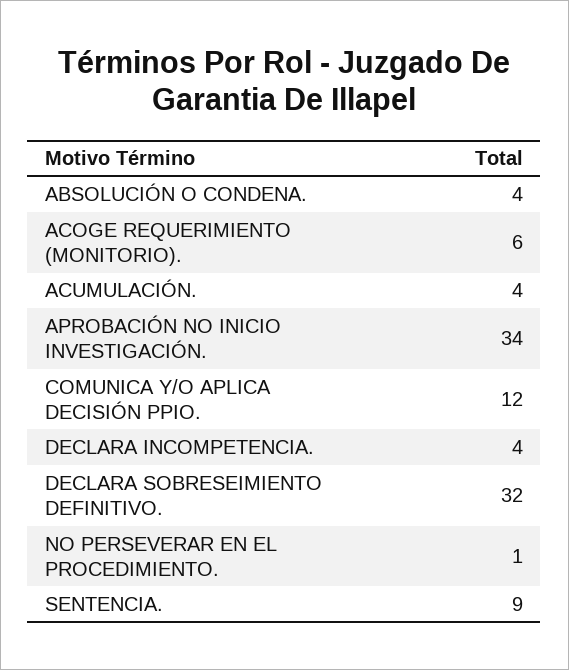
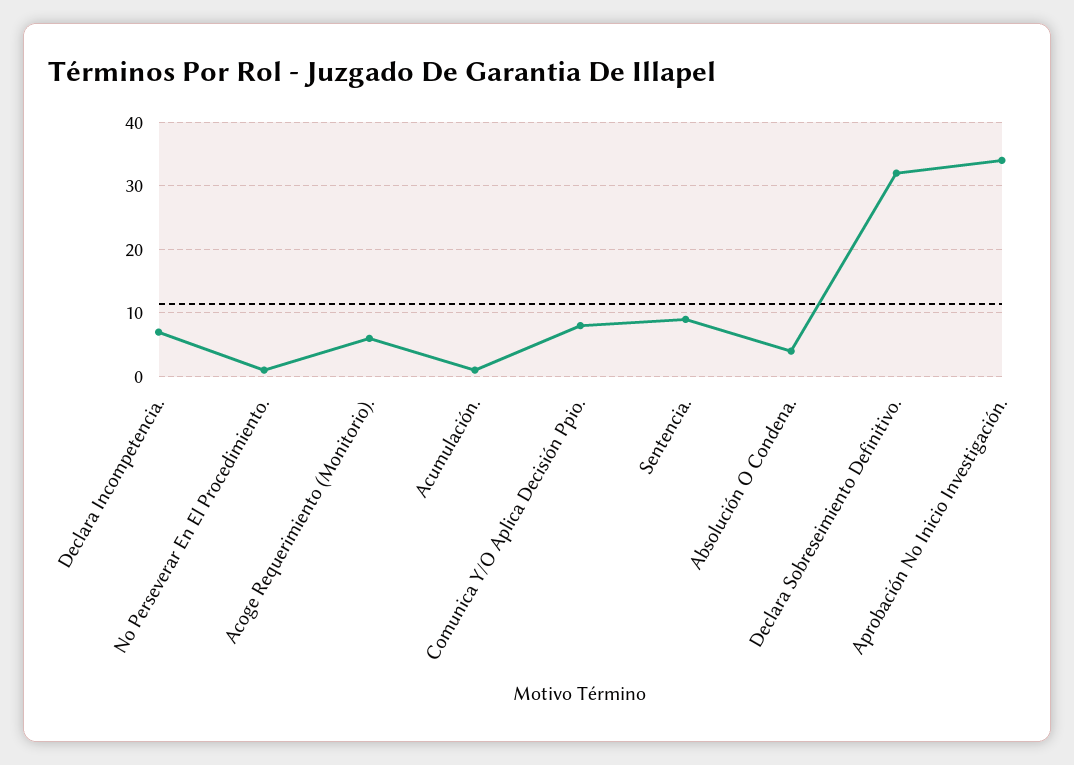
ACUMULACIÓN.: 4 -> 1
COMUNICA Y/O APLICA DECISIÓN PPIO.: 12 -> 8
DECLARA INCOMPETENCIA.: 4 -> 7

